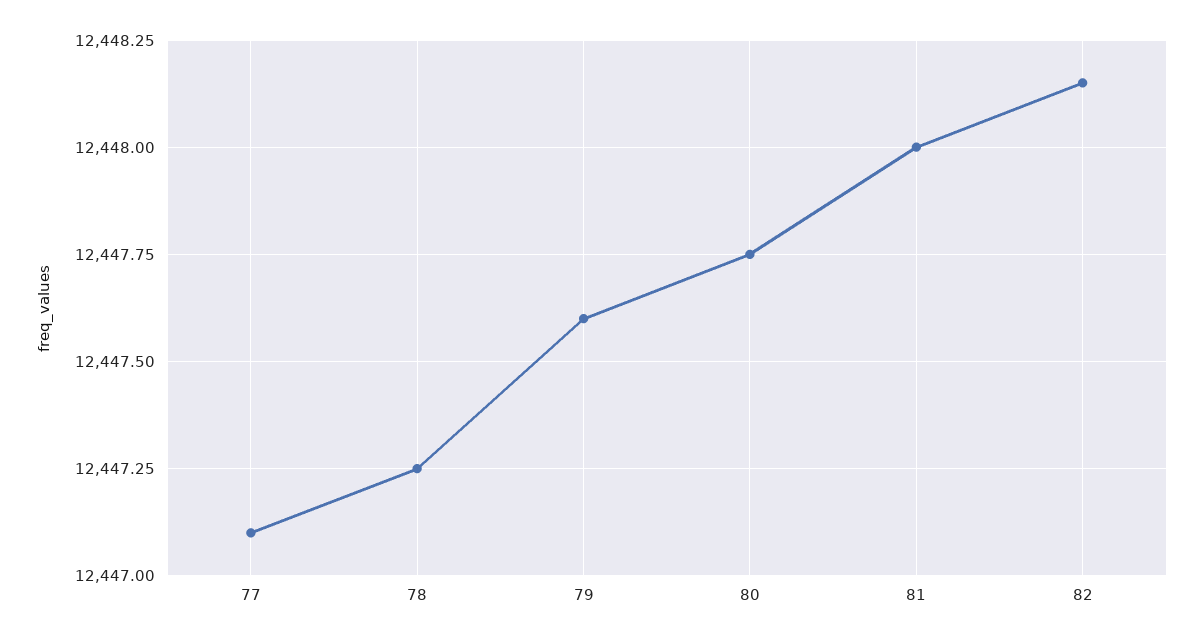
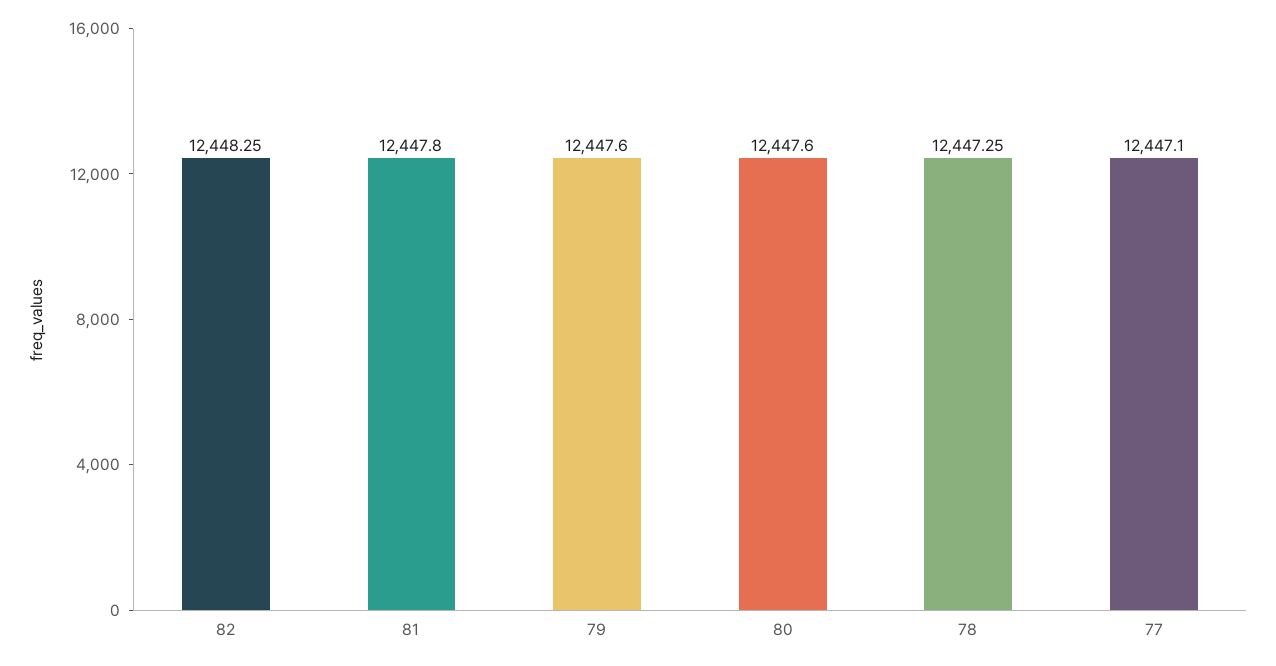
80: 12447.75 -> 12447.6
81: 12448 -> 12447.8
82: 12448.15 -> 12448.25

